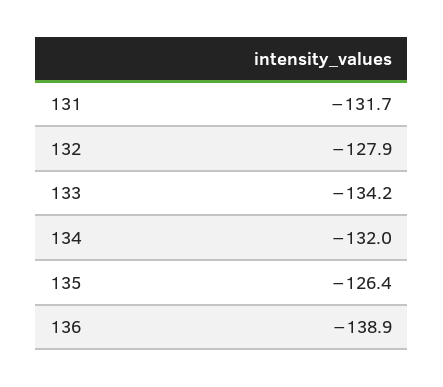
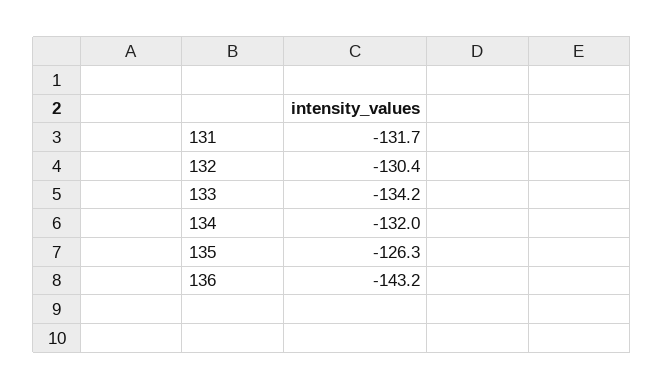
132: -127.9 -> -130.4
135: -126.4 -> -126.3
136: -138.9 -> -143.2

